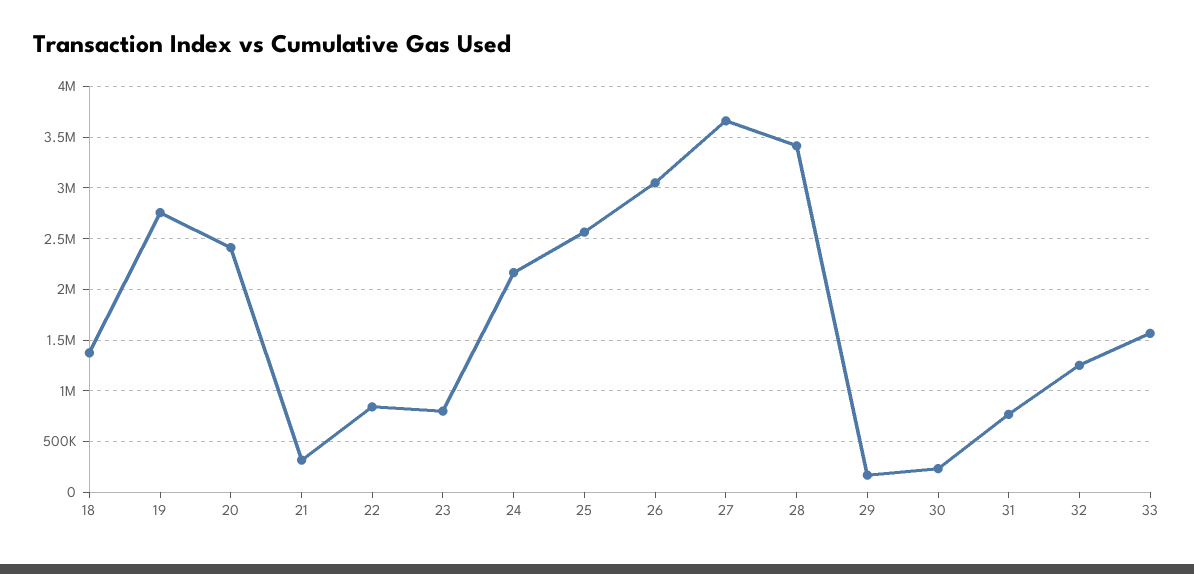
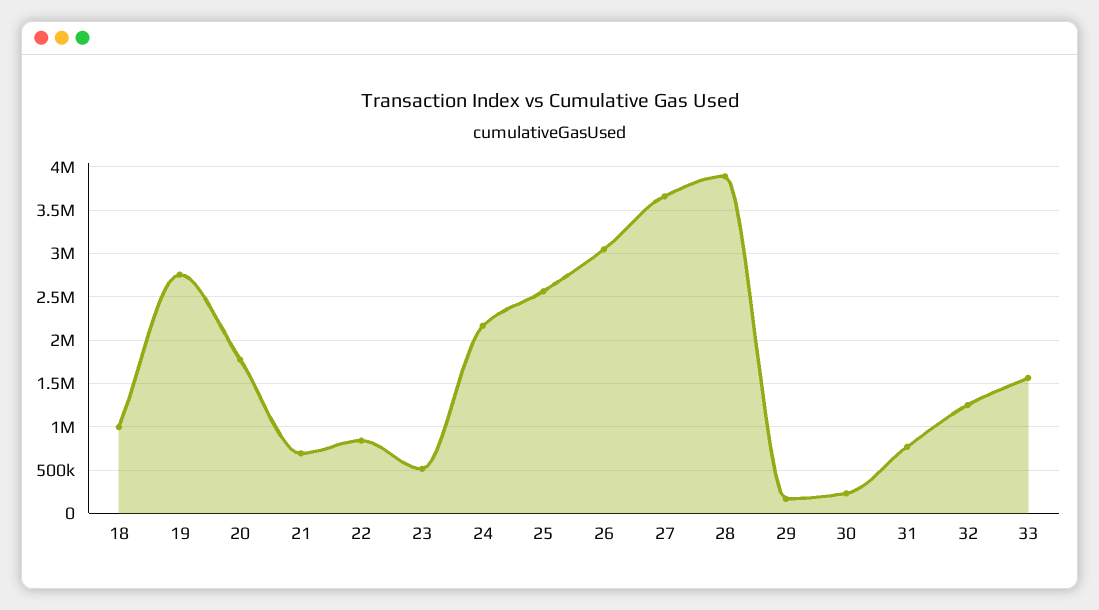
18: 1400000 -> 1000000
20: 2400000 -> 1800000
21: 300000 -> 700000
23: 800000 -> 500000
28: 3400000 -> 3900000

